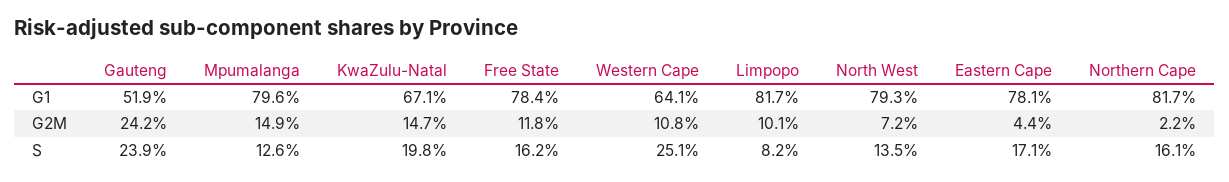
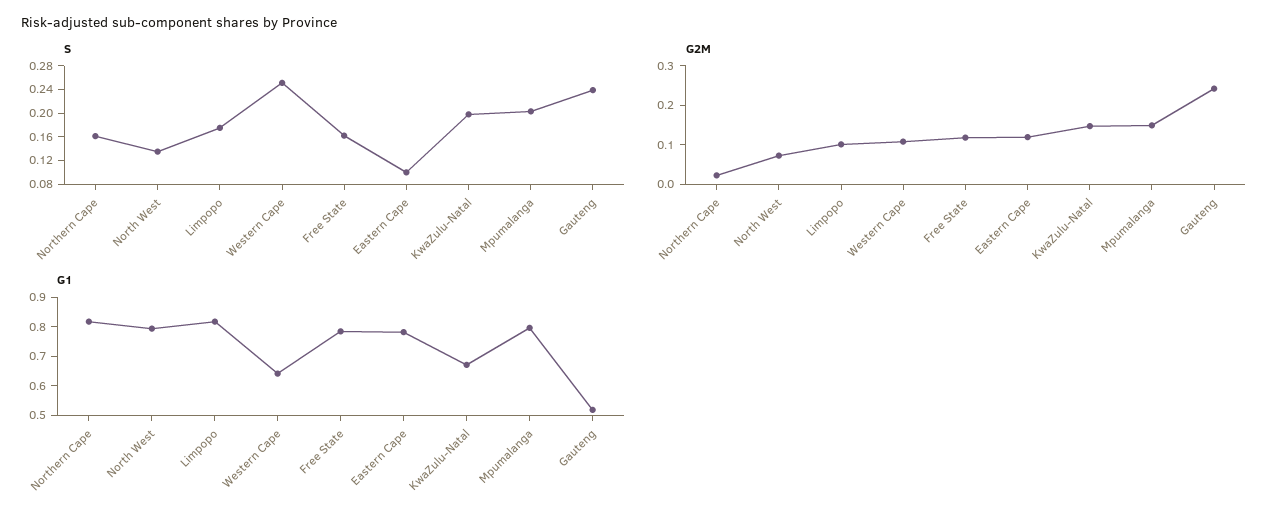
G2M, Eastern Cape: 0.044 -> 0.125
S, Mpumalanga: 0.126 -> 0.2
S, Limpopo: 0.082 -> 0.18
S, Eastern Cape: 0.171 -> 0.1

